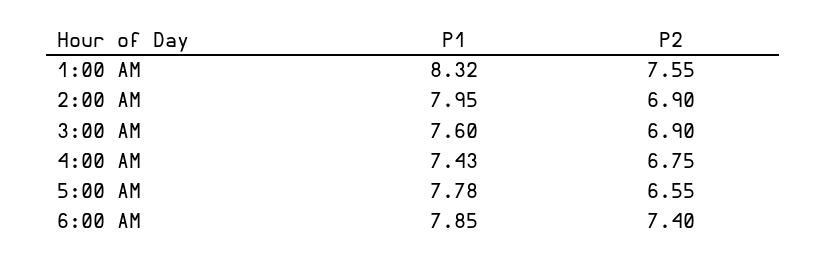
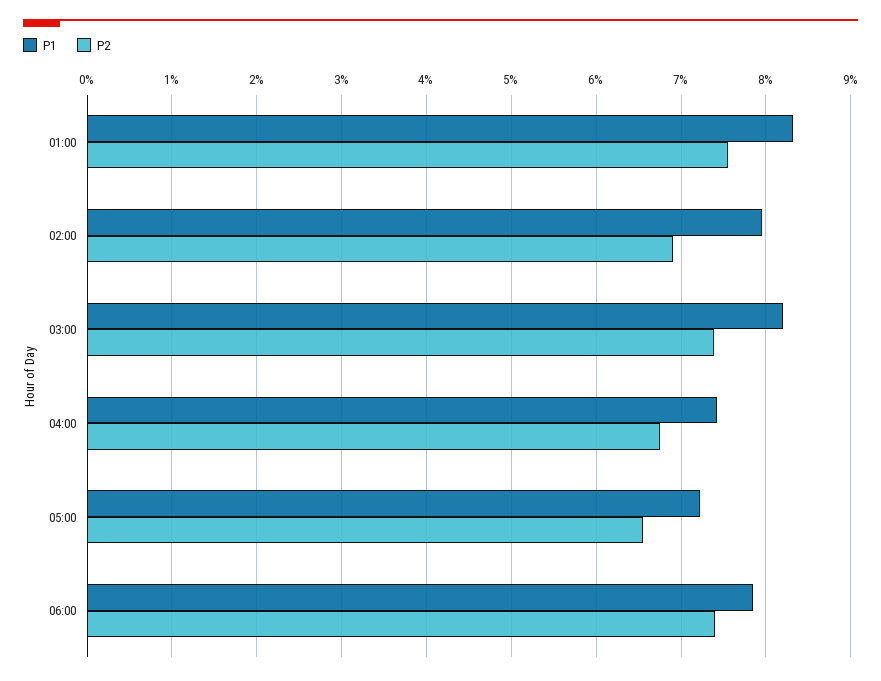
P1, 3:00 AM: 7.6 -> 8.2
P2, 3:00 AM: 6.9 -> 7.4
P1, 5:00 AM: 7.78 -> 7.2

